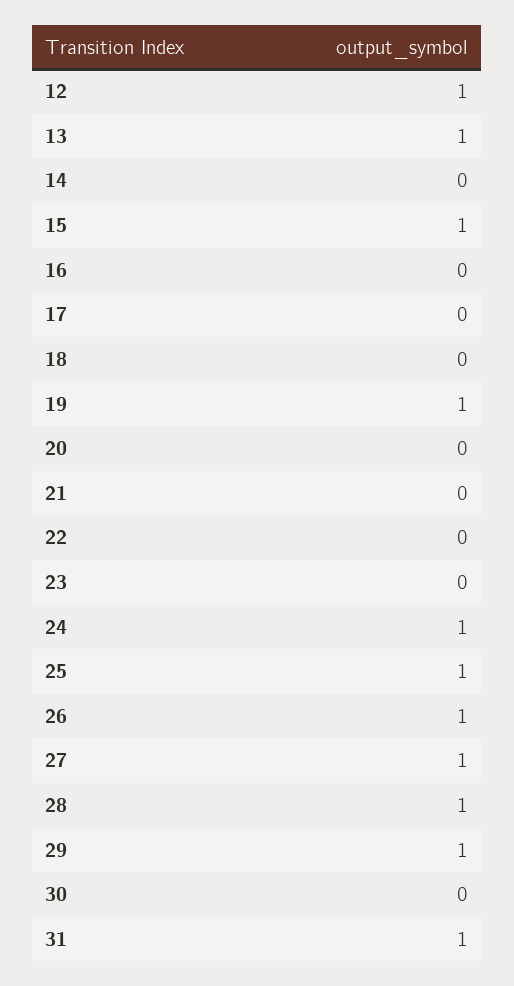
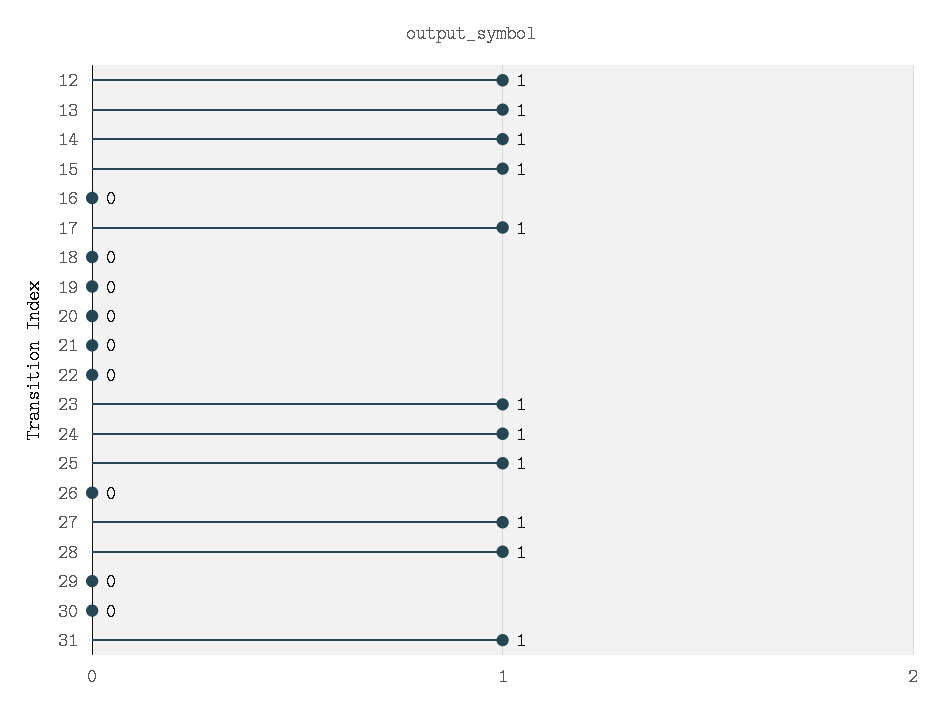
14: 0 -> 1
17: 0 -> 1
19: 1 -> 0
23: 0 -> 1
26: 1 -> 0
29: 1 -> 0

